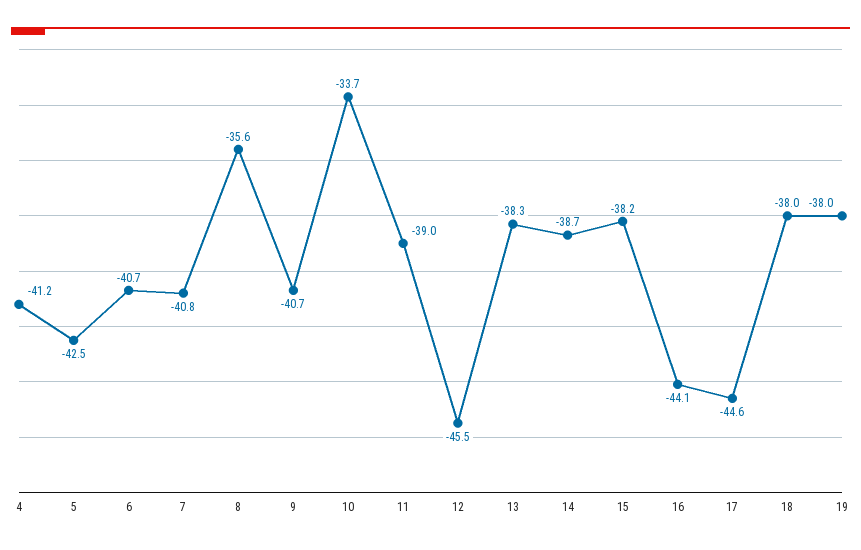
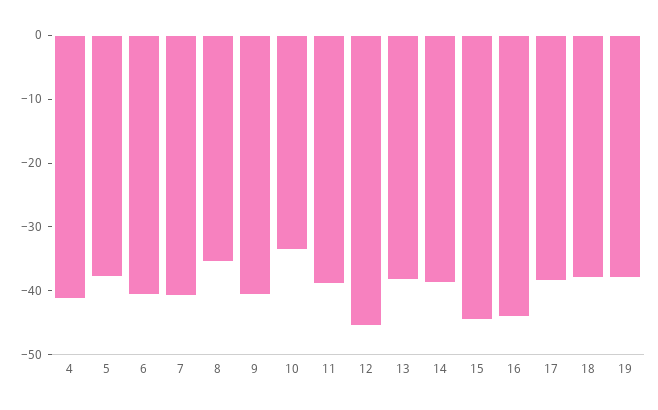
5: -42.5 -> -38
15: -38.2 -> -44
17: -44.6 -> -38

